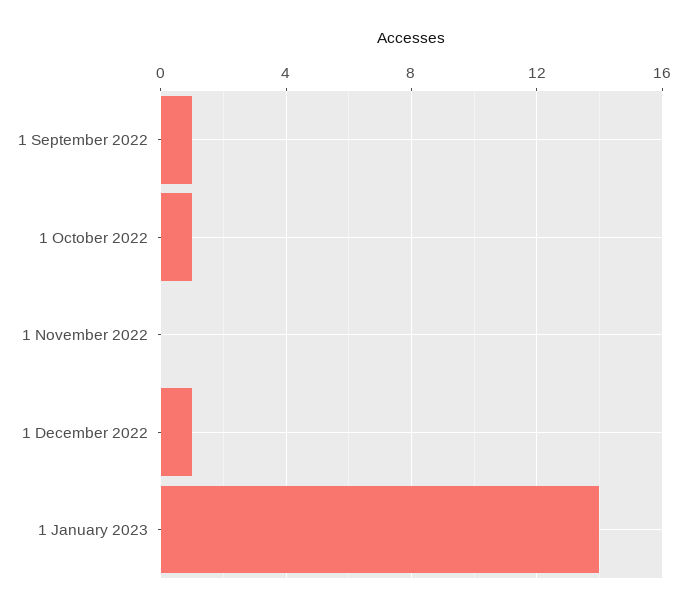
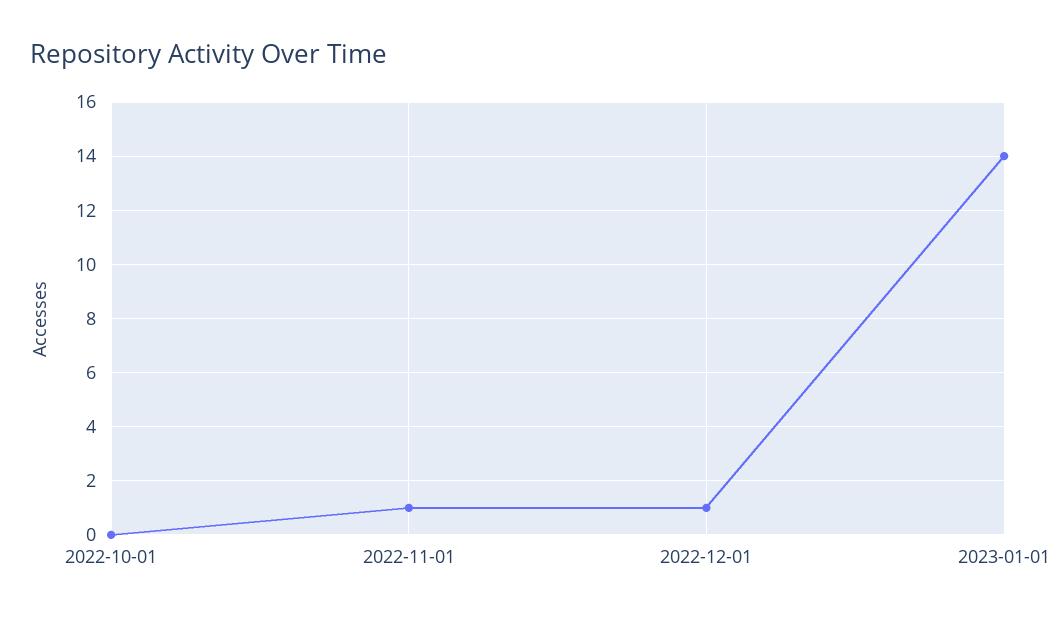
1 September 2022: 1 -> none
1 October 2022: 1 -> 0
1 November 2022: 0 -> 1

